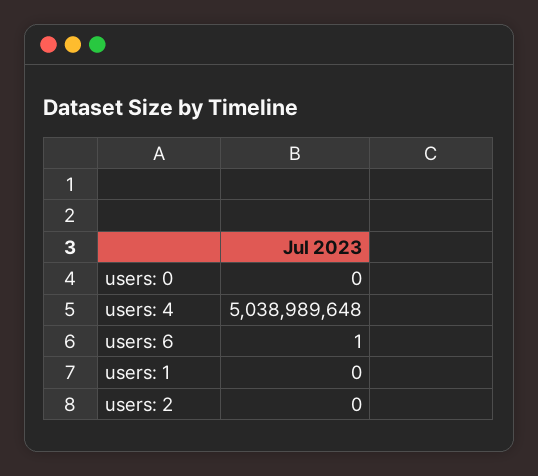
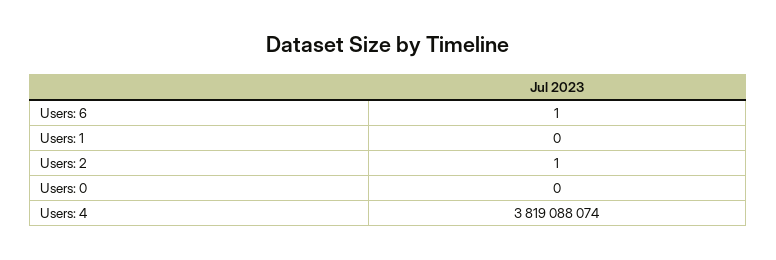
users: 4: 5038989648 -> 3819088074
users: 2: 0 -> 1

